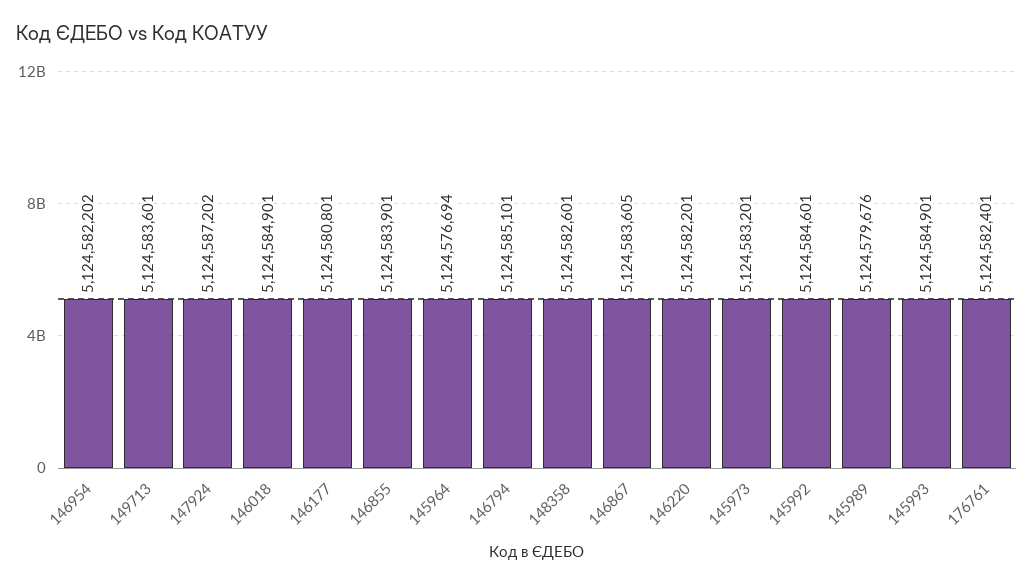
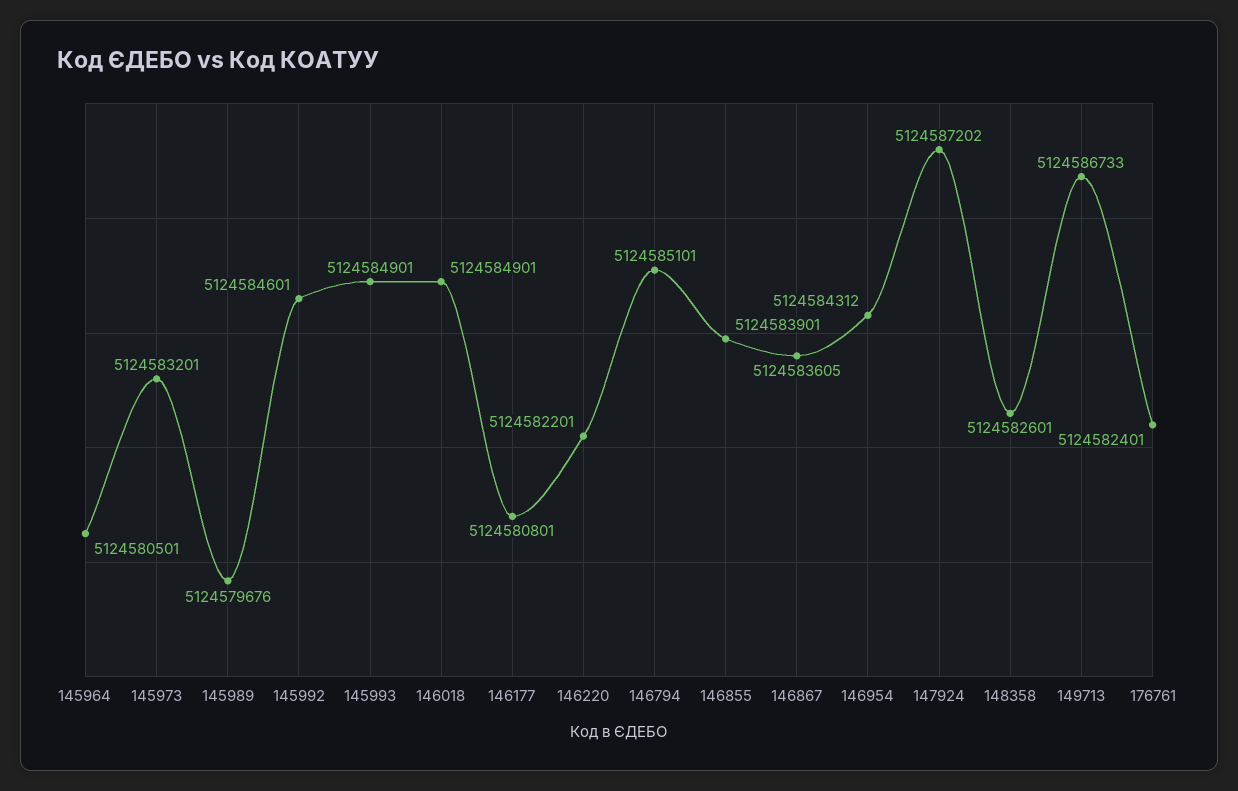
146954: 5124582202 -> 5124584312
149713: 5124583601 -> 5124586733
145964: 5124576694 -> 5124580501

